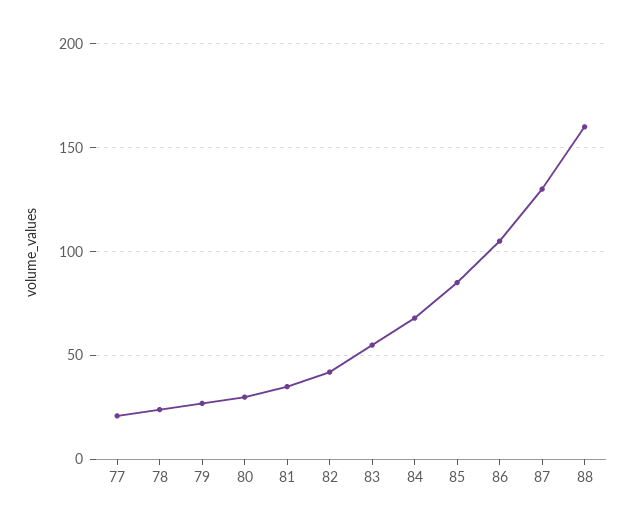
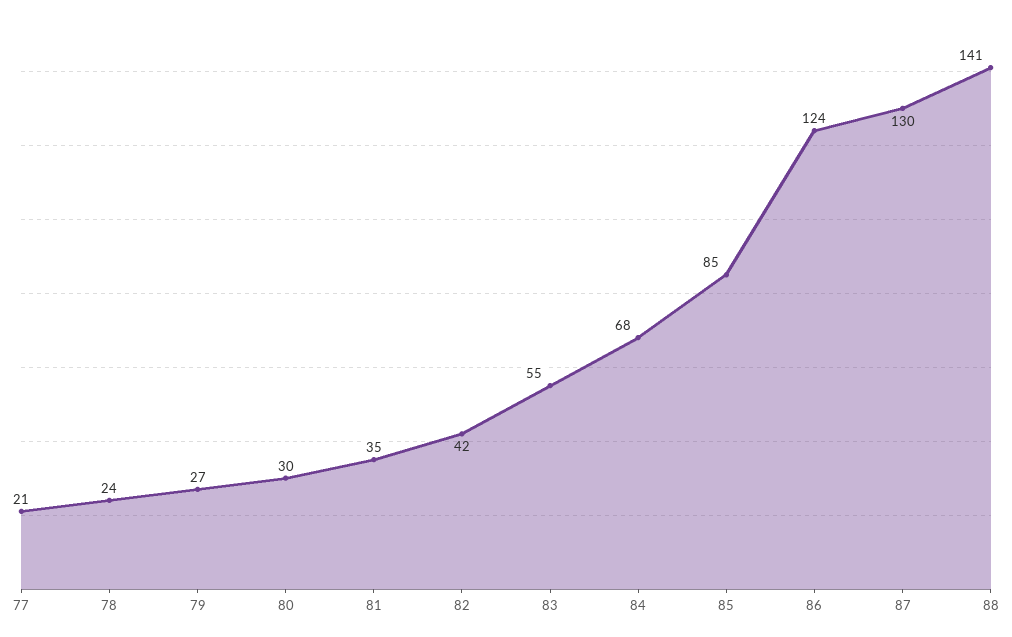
86: 105 -> 124
88: 160 -> 141

